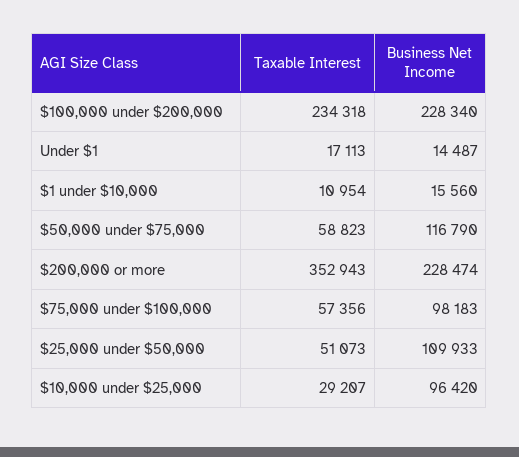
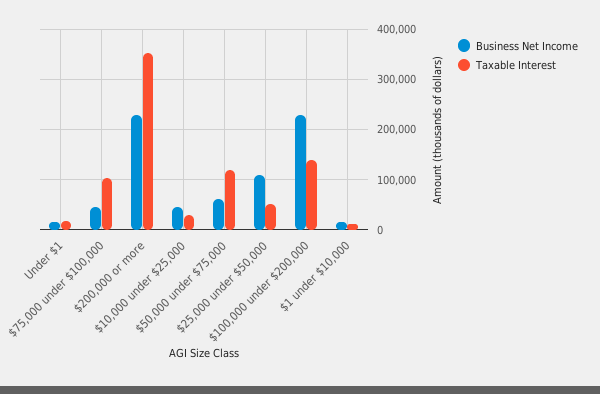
Taxable Interest, $100,000 under $200,000: 234318 -> 140000
Taxable Interest, $50,000 under $75,000: 58823 -> 120000
Business Net Income, $50,000 under $75,000: 116790 -> 60000
Taxable Interest, $75,000 under $100,000: 57356 -> 100000
Business Net Income, $75,000 under $100,000: 98183 -> 40000
Business Net Income, $10,000 under $25,000: 96420 -> 40000

